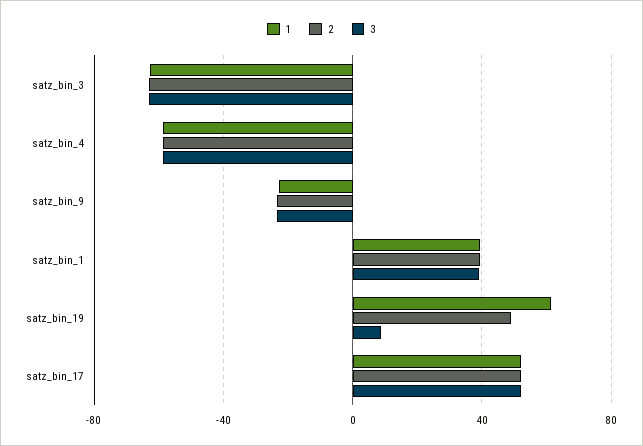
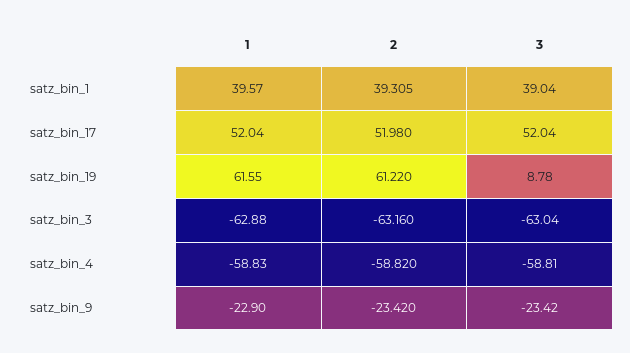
2, satz_bin_19: 50 -> 61.22

